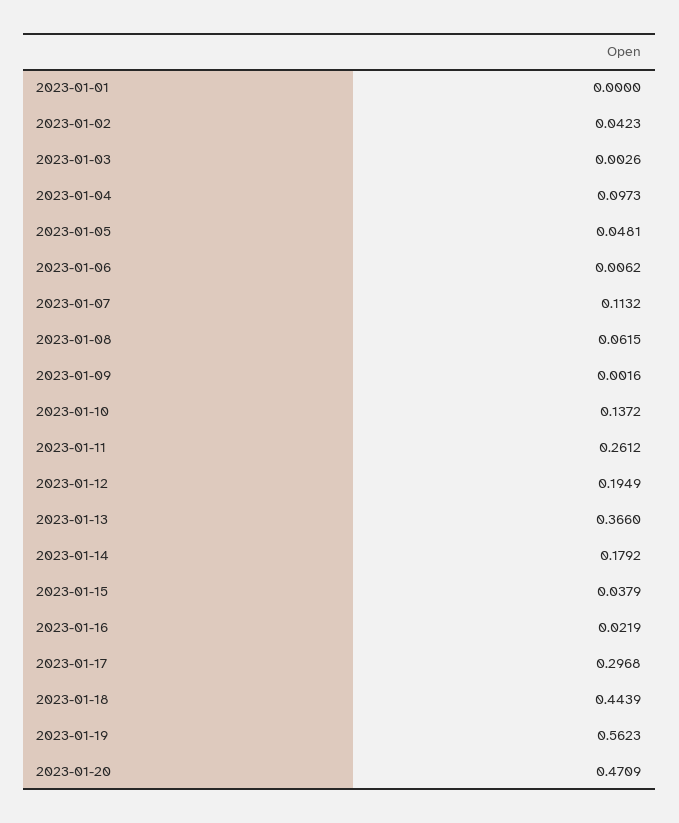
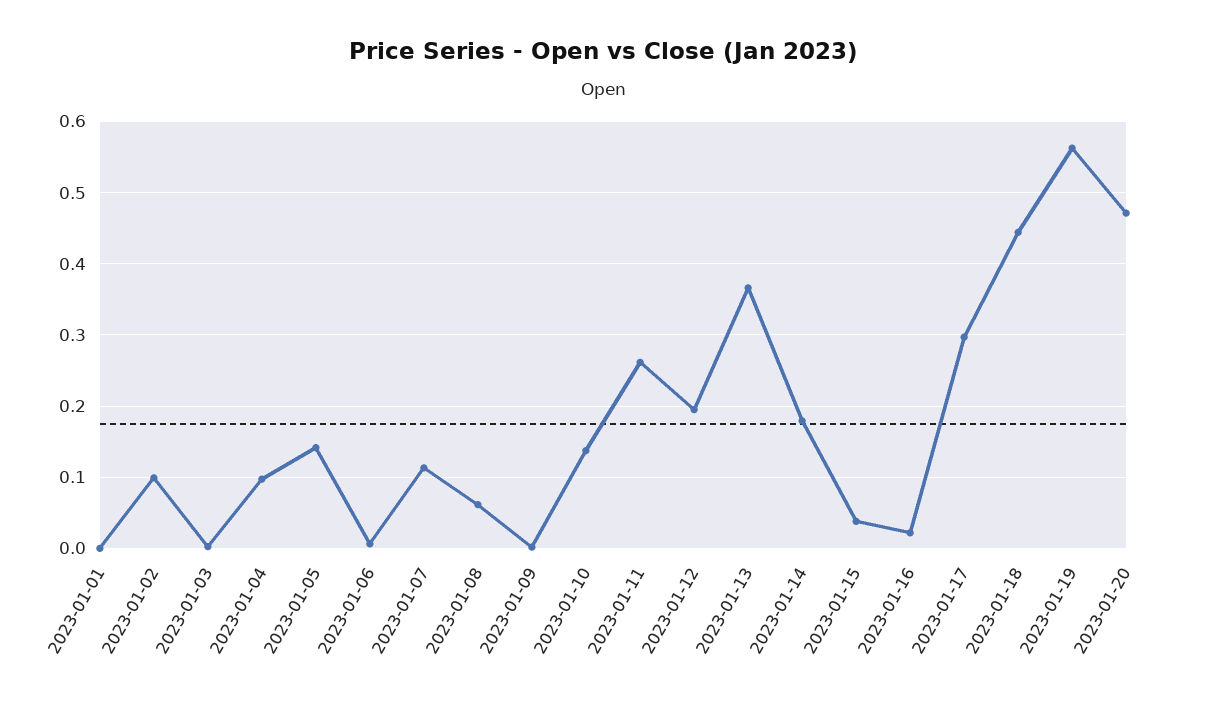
2023-01-02: 0.0423 -> 0.1
2023-01-05: 0.0481 -> 0.14

